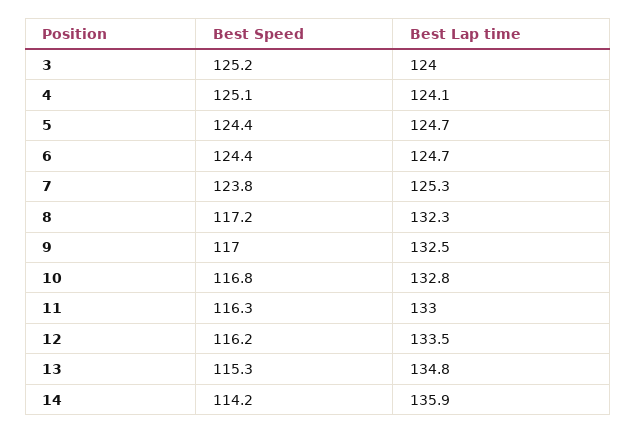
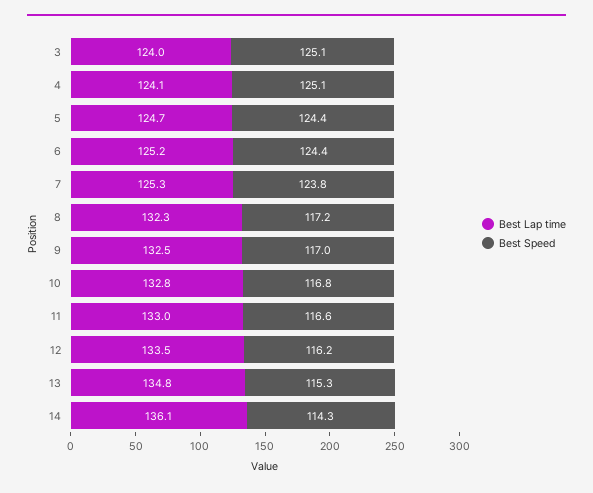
Best Speed, 3: 125.2 -> 125.1
Best Lap time, 6: 124.7 -> 125.2
Best Speed, 11: 116.3 -> 116.6
Best Speed, 14: 114.2 -> 114.3
Best Lap time, 14: 135.9 -> 136.1

